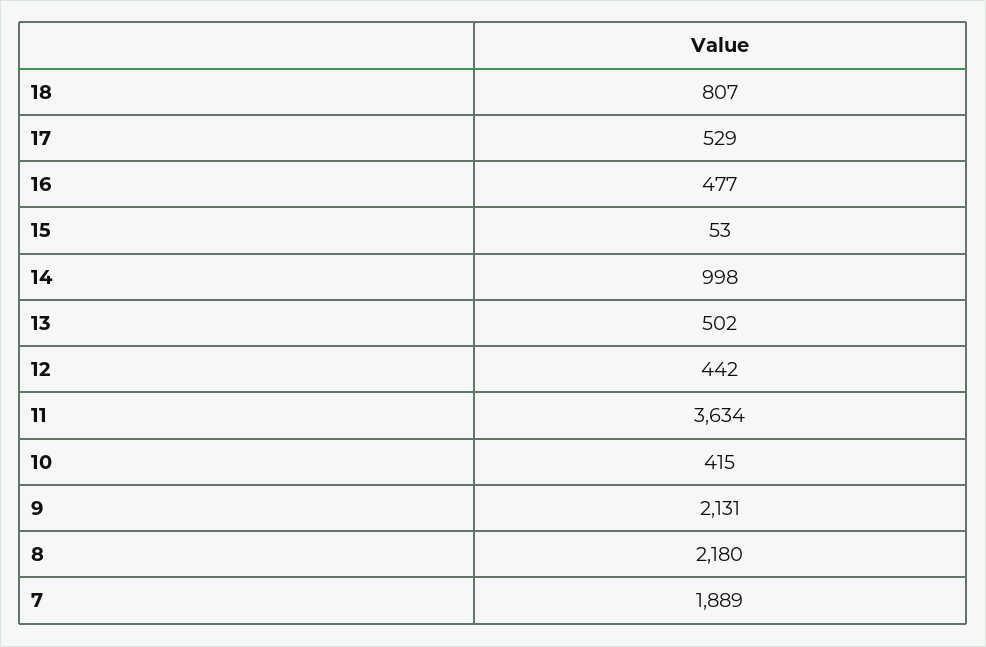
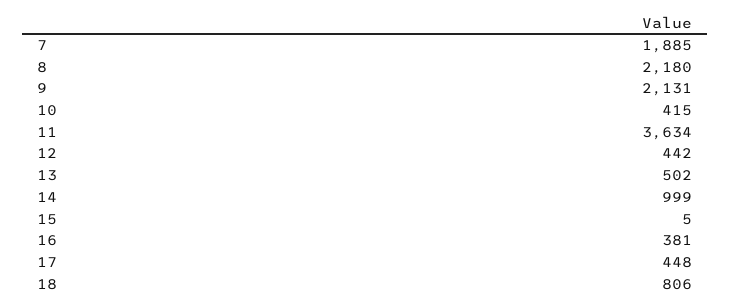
18: 807 -> 806
17: 529 -> 448
16: 477 -> 381
15: 53 -> 5
14: 998 -> 999
7: 1889 -> 1885

